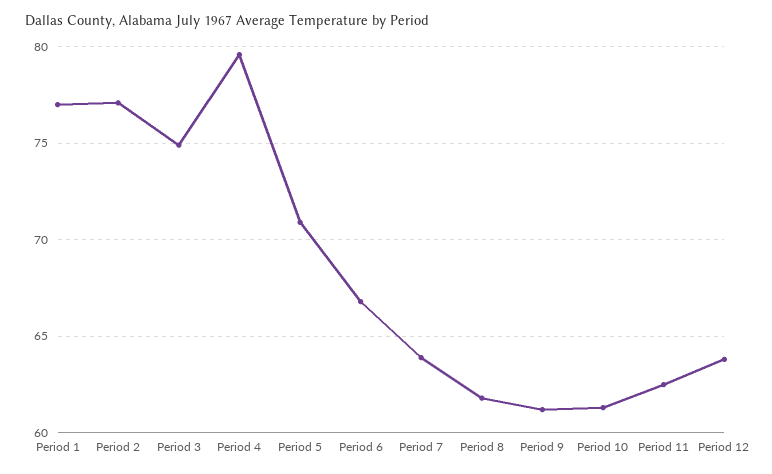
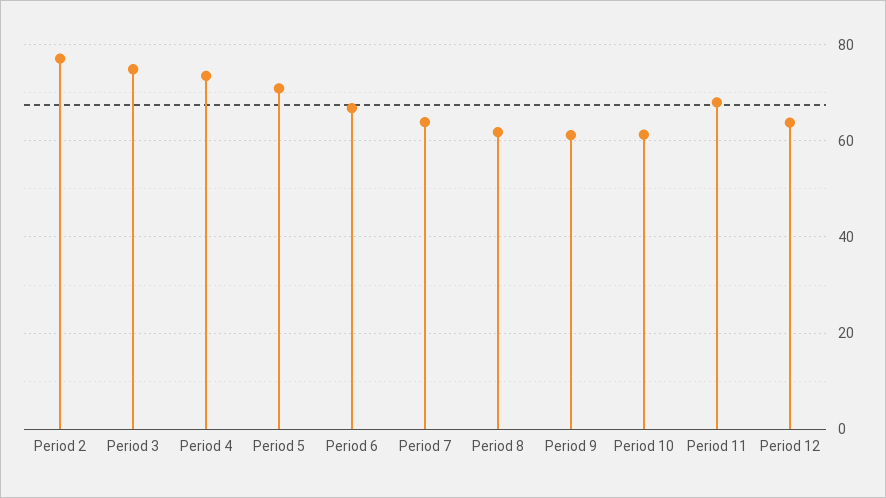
Period 1: 77 -> none
Period 4: 79.5 -> 74
Period 11: 62.5 -> 68

